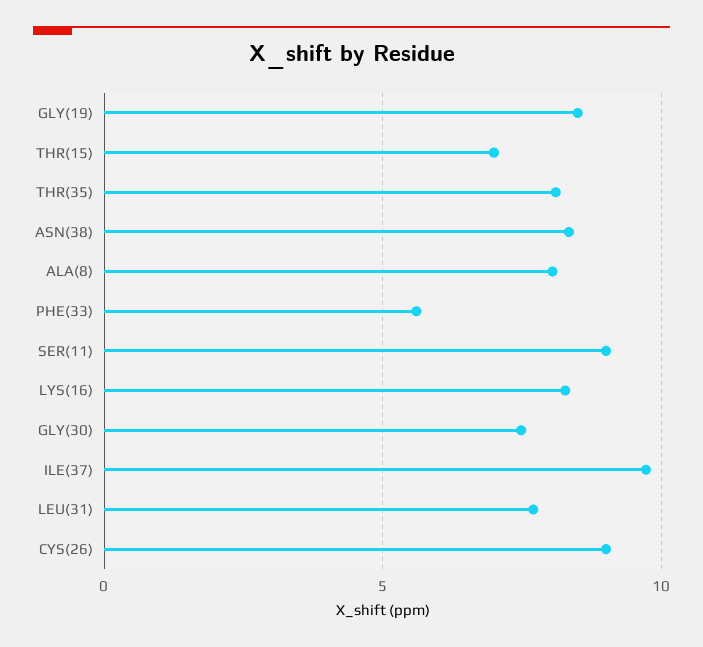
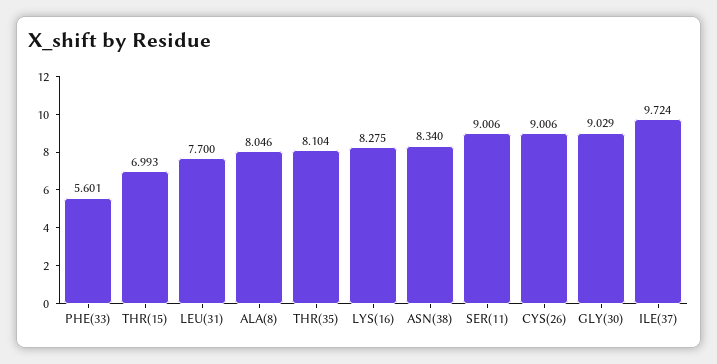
GLY(19): 8.5 -> none
GLY(30): 7.5 -> 9.029

